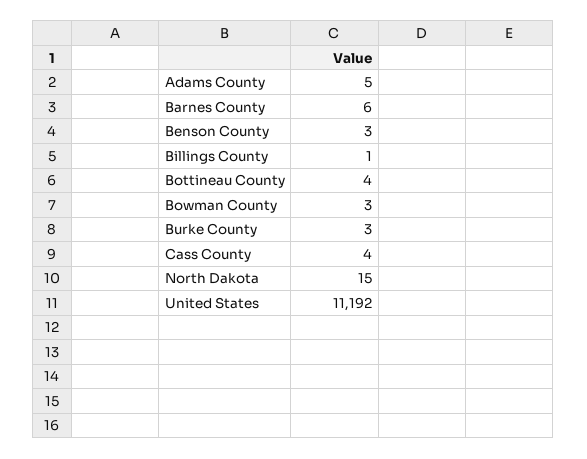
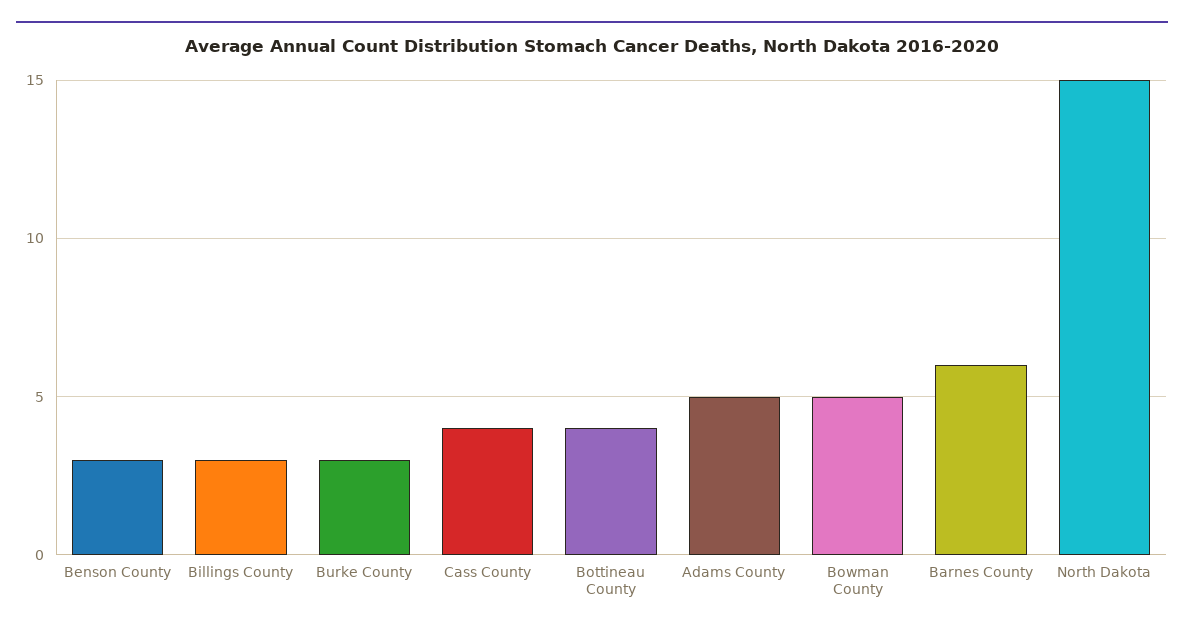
Billings County: 1 -> 3
Bowman County: 3 -> 5
United States: 11192 -> none

